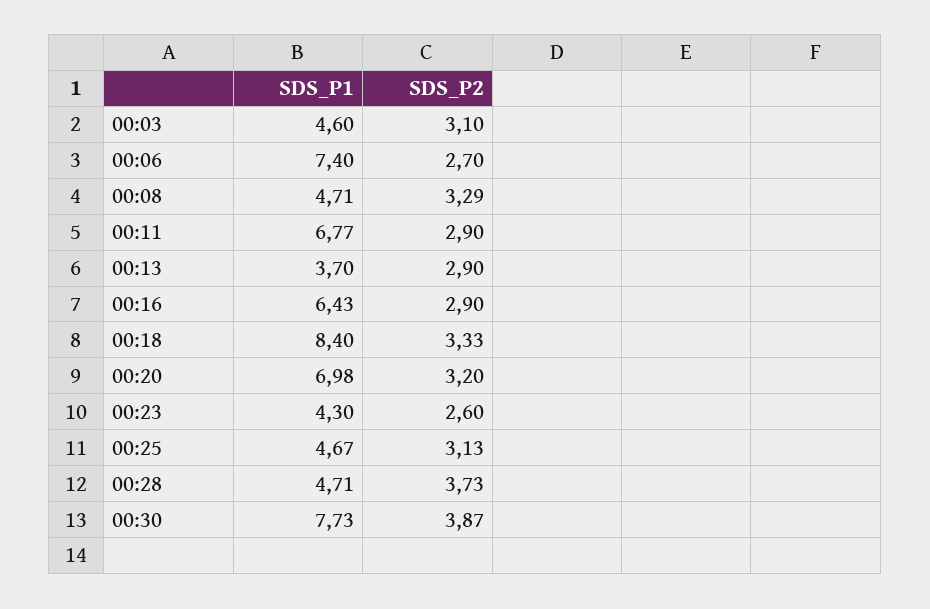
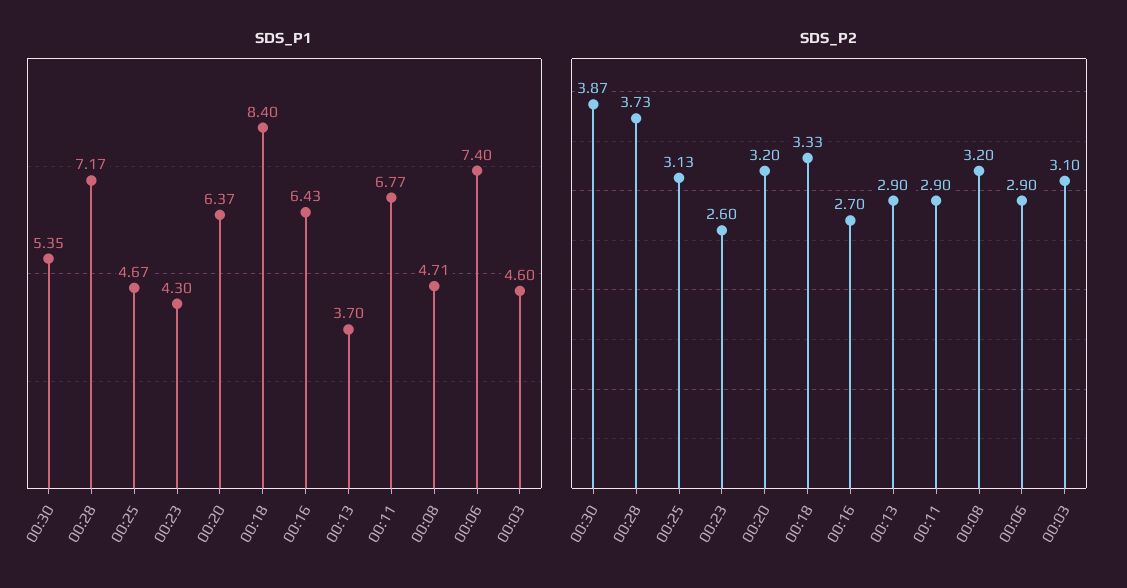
SDS_P2, 00:06: 2.7 -> 2.9
SDS_P2, 00:08: 3.29 -> 3.2
SDS_P2, 00:16: 2.9 -> 2.7
SDS_P1, 00:20: 6.98 -> 6.37
SDS_P1, 00:28: 4.71 -> 7.17
SDS_P1, 00:30: 7.73 -> 5.35

